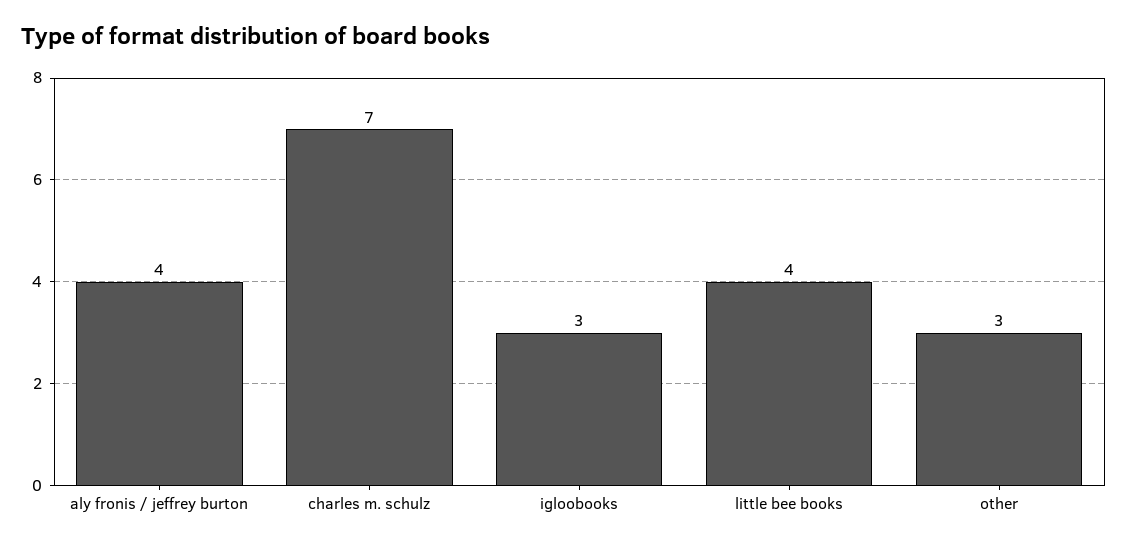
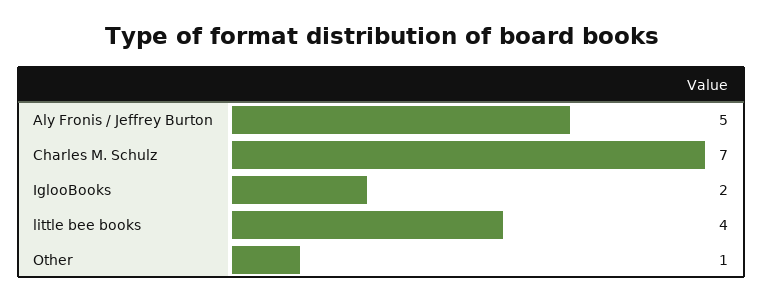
aly fronis / jeffrey burton: 4 -> 5
igloobooks: 3 -> 2
other: 3 -> 1

